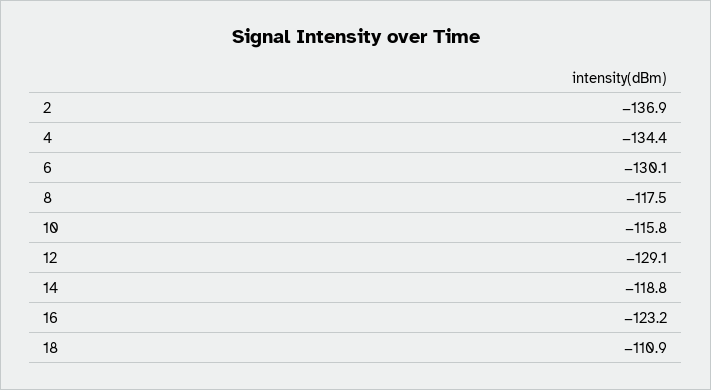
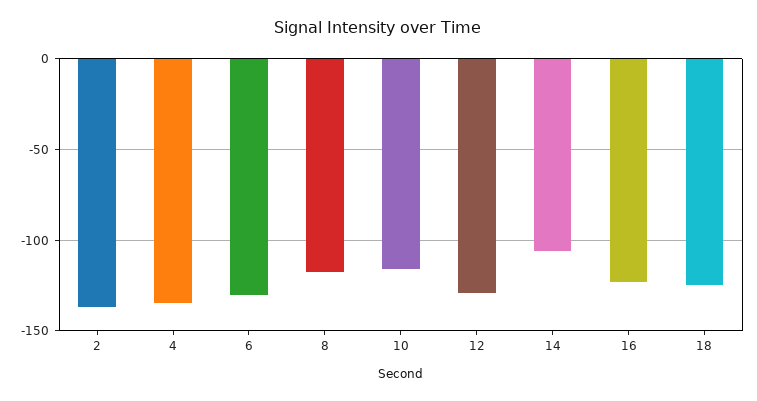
14: -118.8 -> -105
18: -110.9 -> -125

